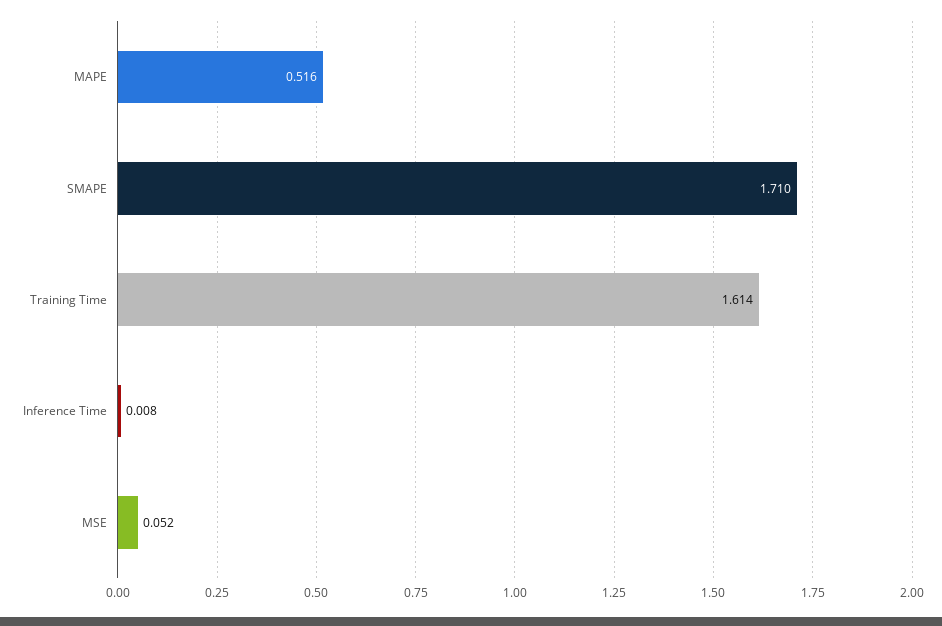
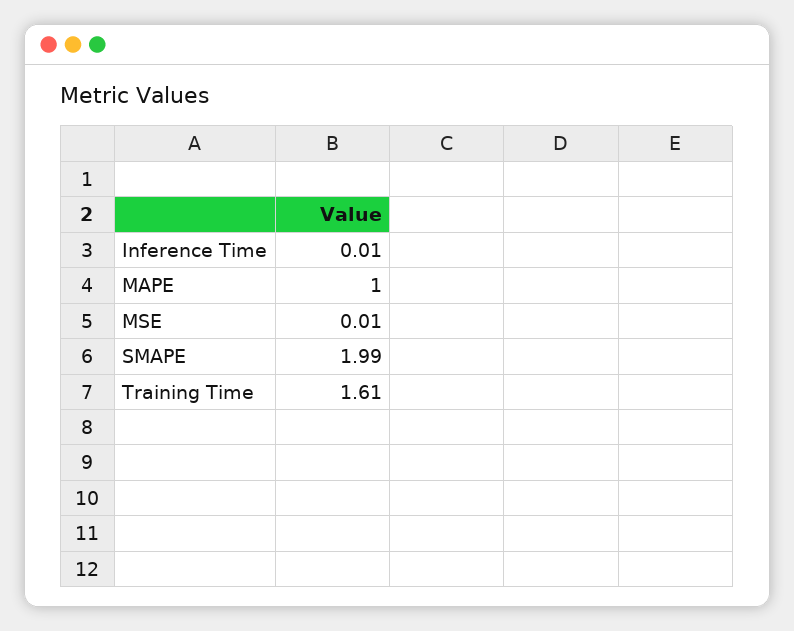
MAPE: 0.516 -> 1
SMAPE: 1.71 -> 1.99
MSE: 0.052 -> 0.01

